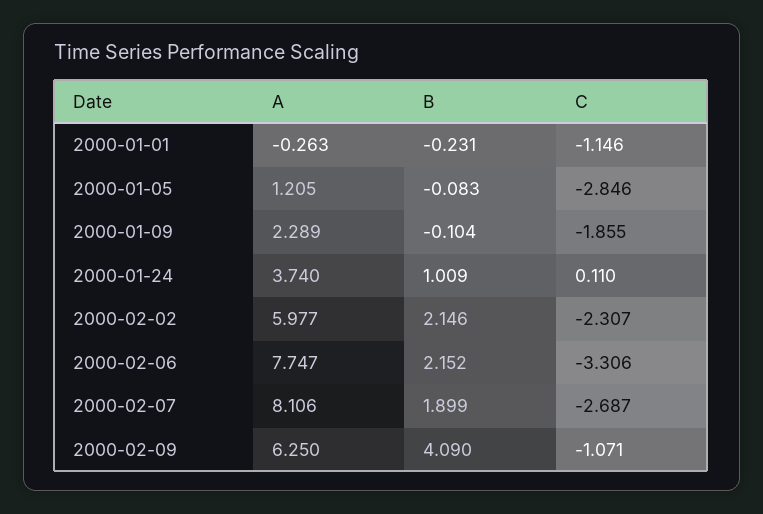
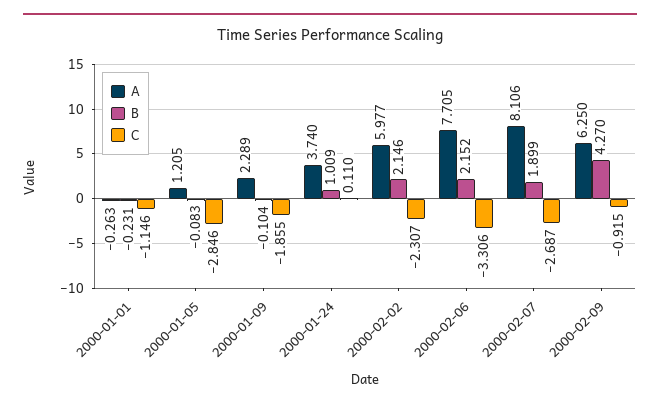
A, 2000-02-06: 7.747 -> 7.705
B, 2000-02-09: 4.09 -> 4.27
C, 2000-02-09: -1.071 -> -0.915

